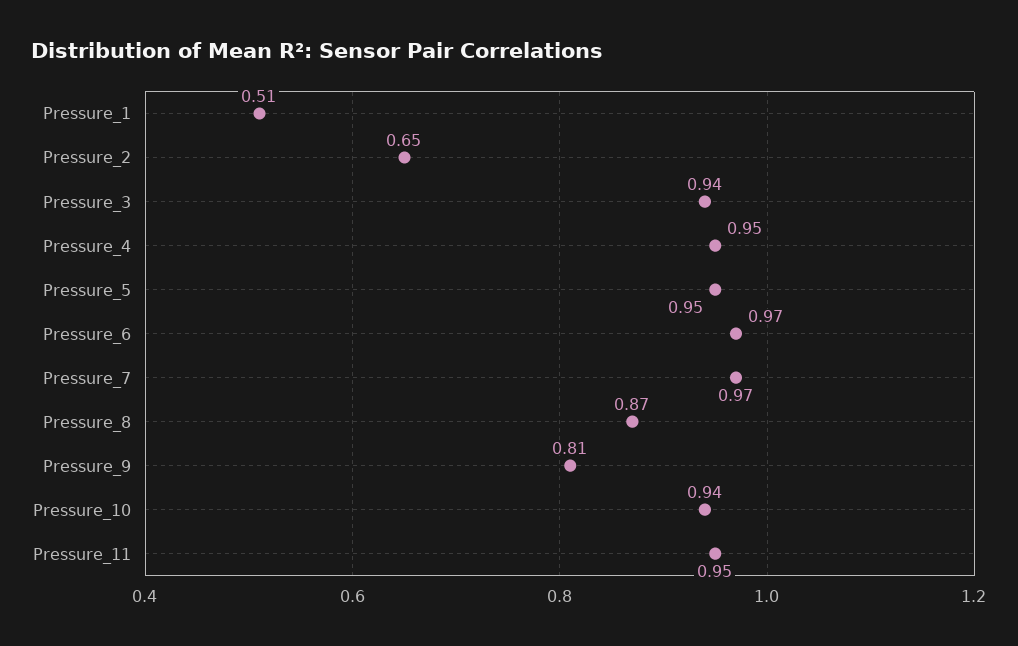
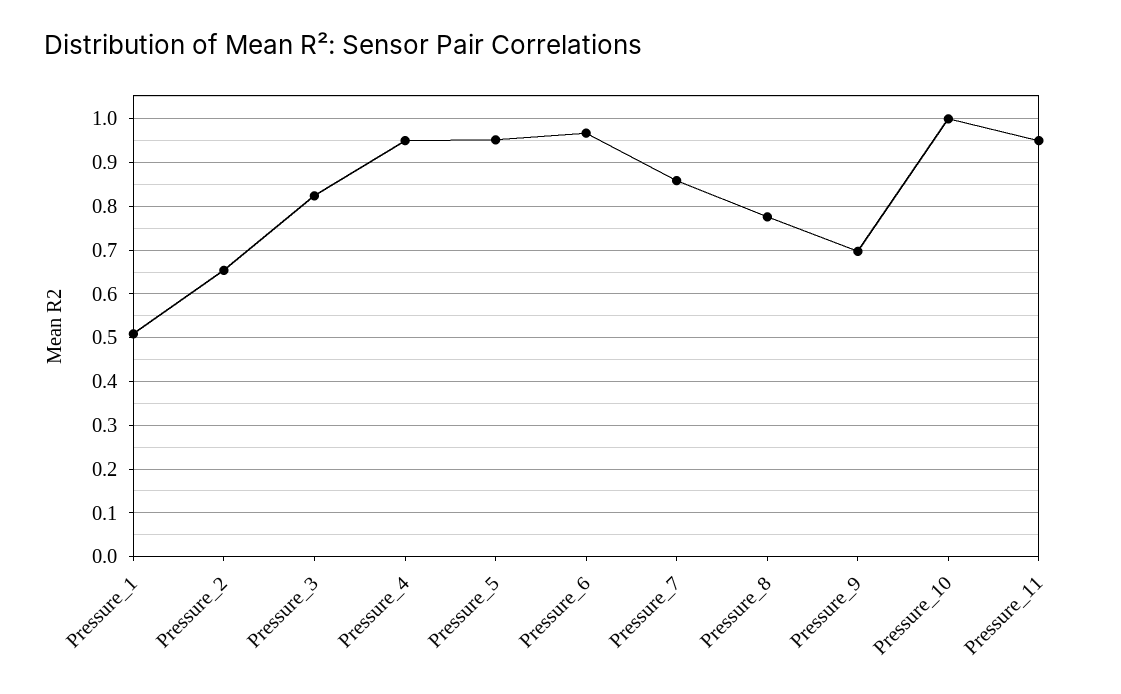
Pressure_3: 0.94 -> 0.82
Pressure_7: 0.97 -> 0.86
Pressure_8: 0.87 -> 0.78
Pressure_9: 0.81 -> 0.7
Pressure_10: 0.94 -> 1

